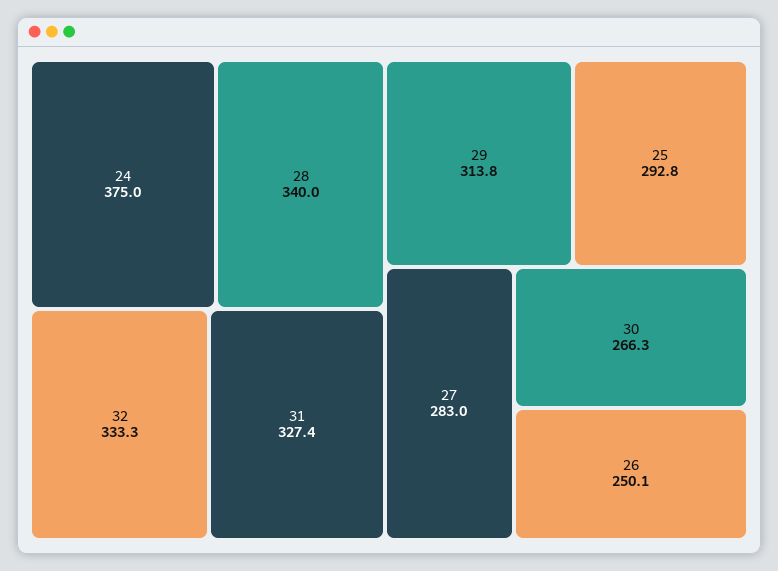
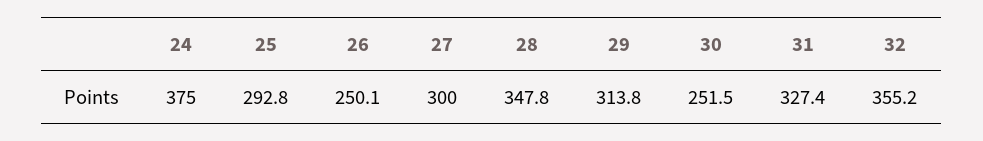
28: 340 -> 347.8
32: 333.3 -> 355.2
27: 283 -> 300
30: 266.3 -> 251.5

